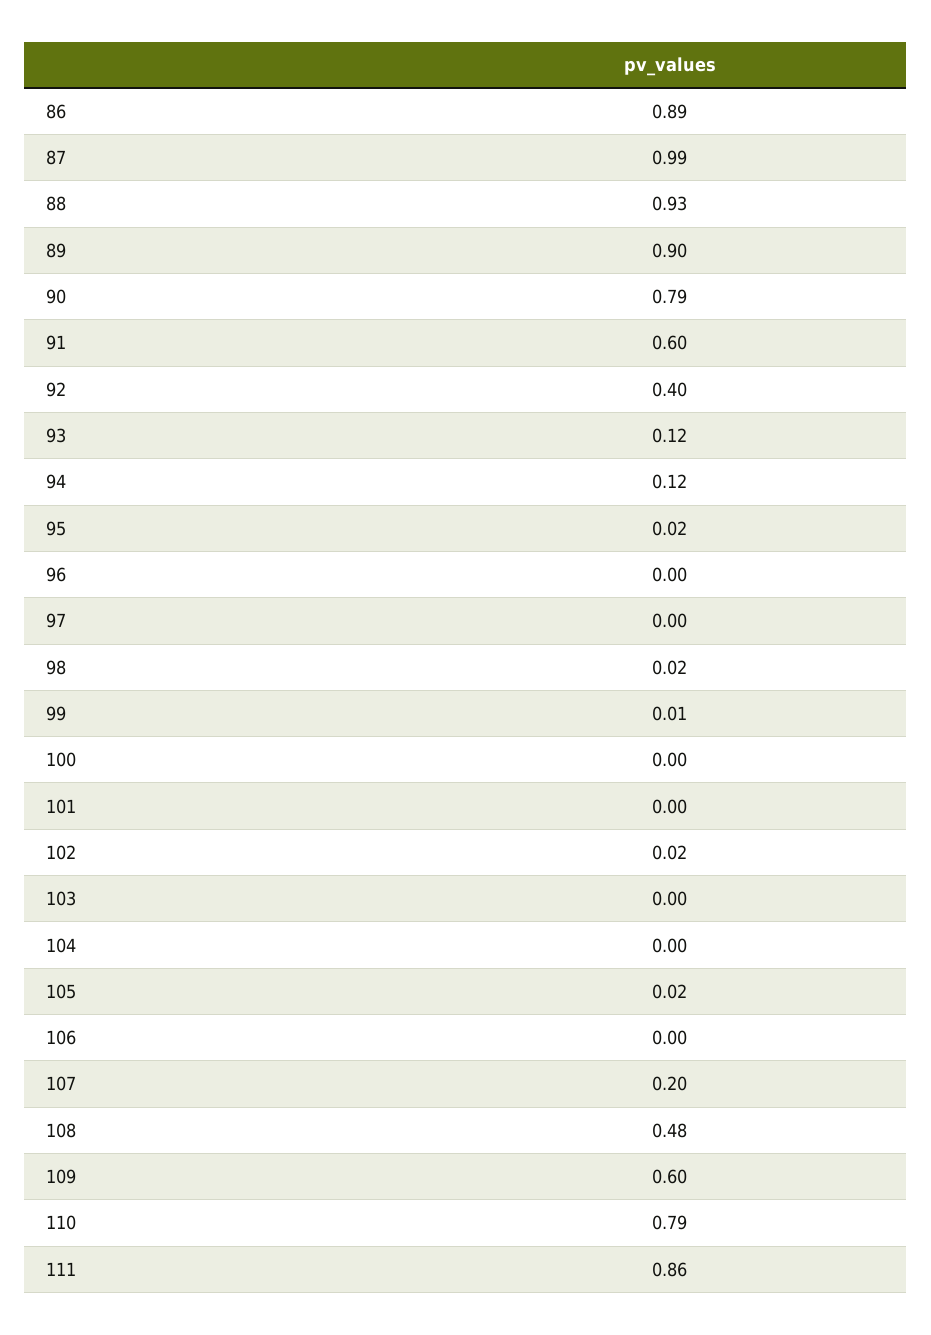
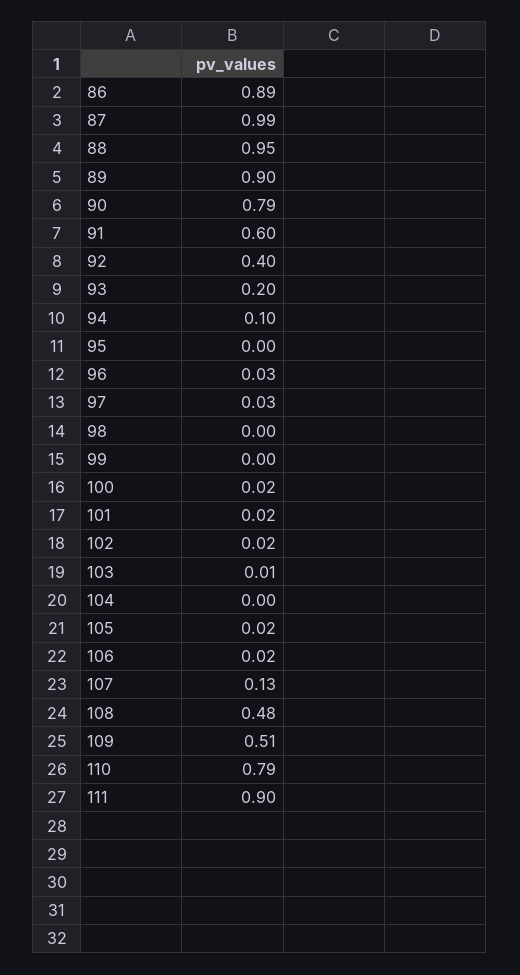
88: 0.93 -> 0.95
93: 0.12 -> 0.2
94: 0.12 -> 0.1
95: 0.02 -> 0
96: 0 -> 0.03
97: 0 -> 0.03
98: 0.02 -> 0
99: 0.01 -> 0
100: 0 -> 0.02
101: 0 -> 0.02
103: 0 -> 0.01
106: 0 -> 0.02
107: 0.2 -> 0.13
109: 0.6 -> 0.51
111: 0.86 -> 0.9

